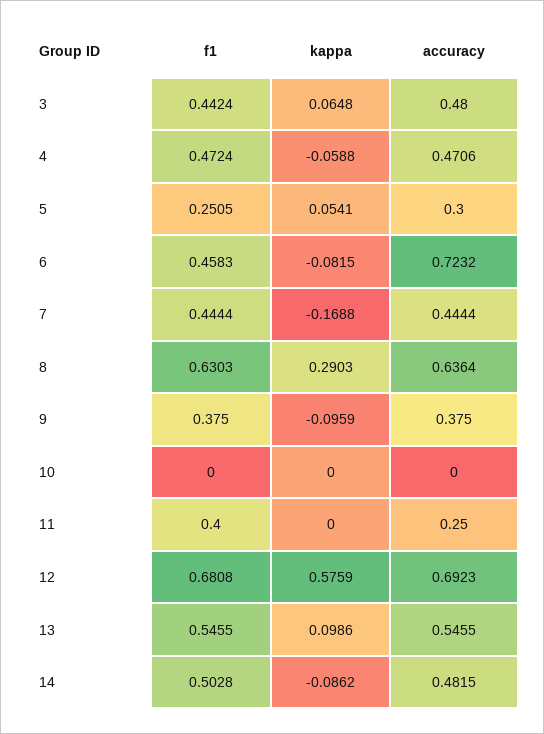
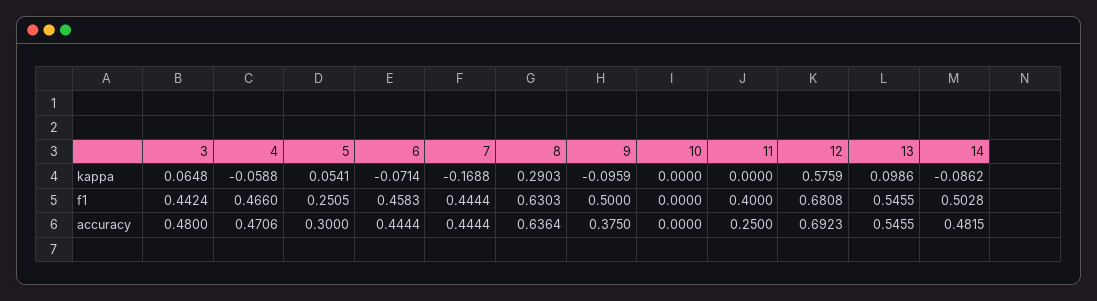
f1, 4: 0.4724 -> 0.466
kappa, 6: -0.0815 -> -0.0714
accuracy, 6: 0.7232 -> 0.4444
f1, 9: 0.375 -> 0.5

